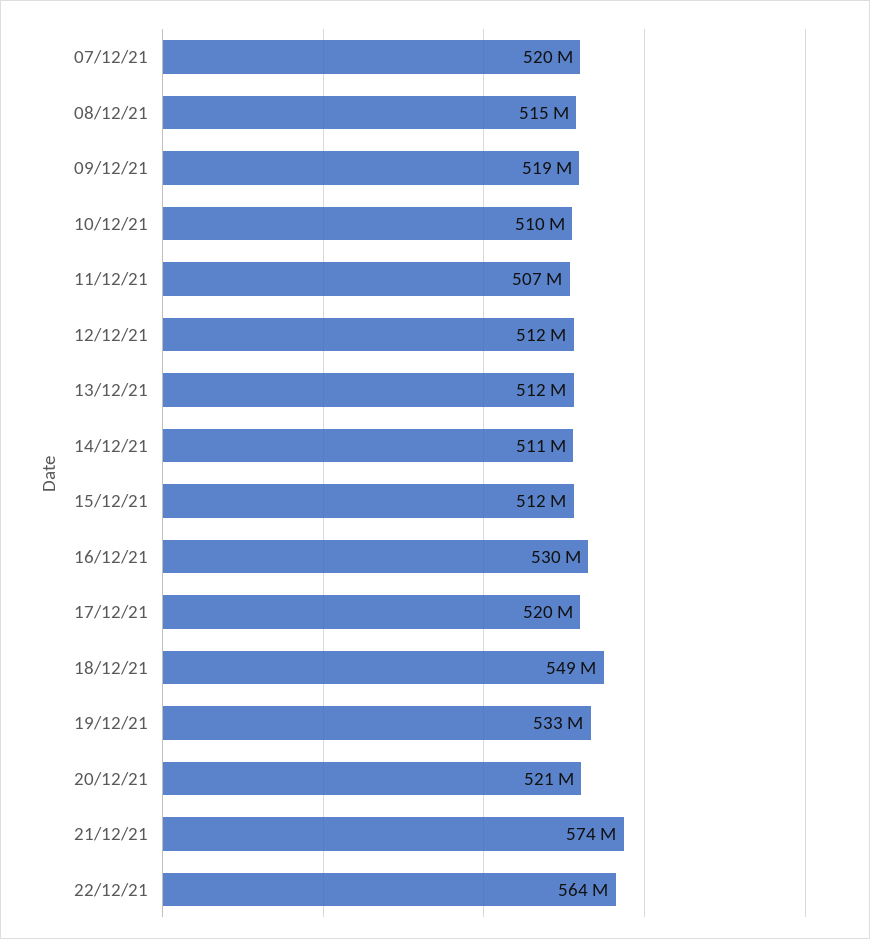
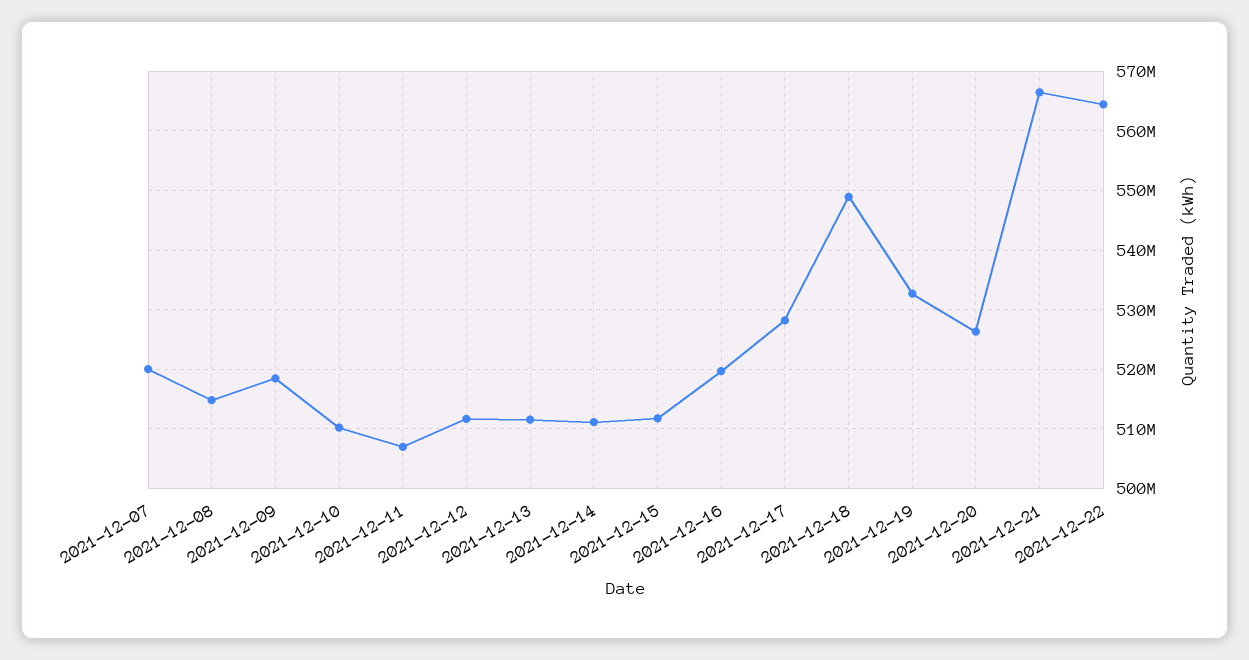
16/12/21: 530000000 -> 520000000
17/12/21: 520000000 -> 528000000
20/12/21: 521000000 -> 526000000
21/12/21: 574000000 -> 566000000

